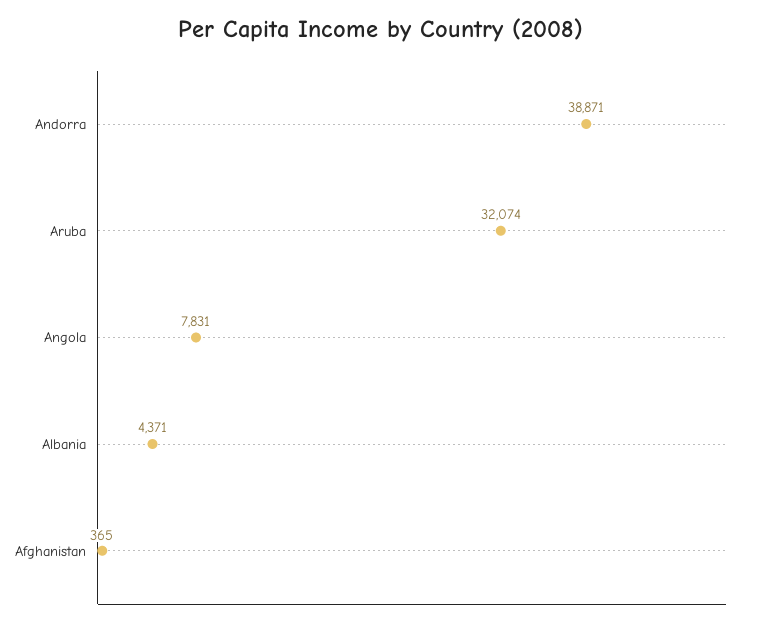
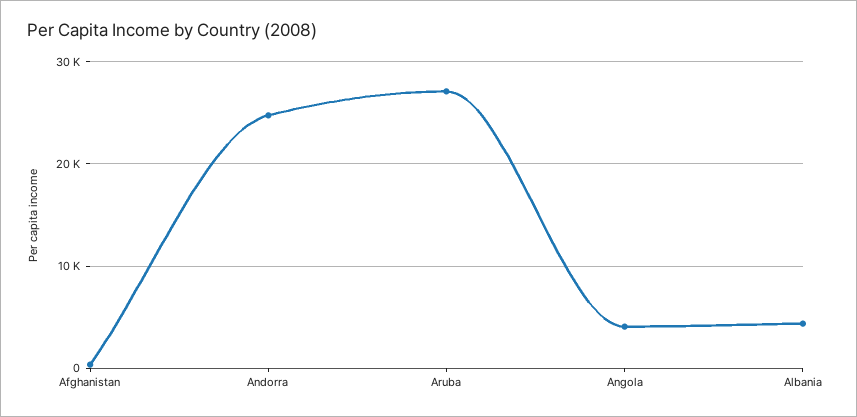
Andorra: 38871 -> 25000
Aruba: 32074 -> 27000
Angola: 7831 -> 4000

